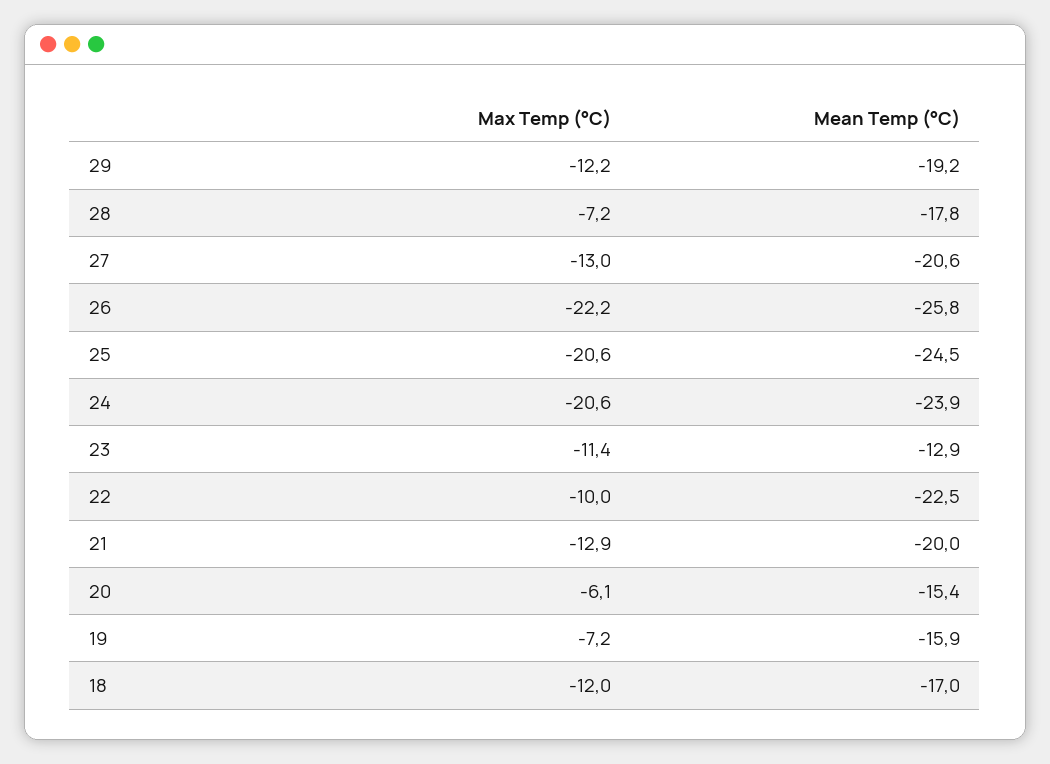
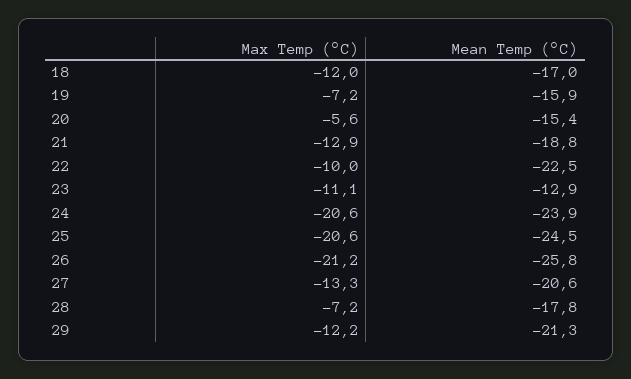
Mean Temp (°C), 29: -19.2 -> -21.3
Max Temp (°C), 27: -13 -> -13.3
Max Temp (°C), 26: -22.2 -> -21.2
Max Temp (°C), 23: -11.4 -> -11.1
Mean Temp (°C), 21: -20 -> -18.8
Max Temp (°C), 20: -6.1 -> -5.6

